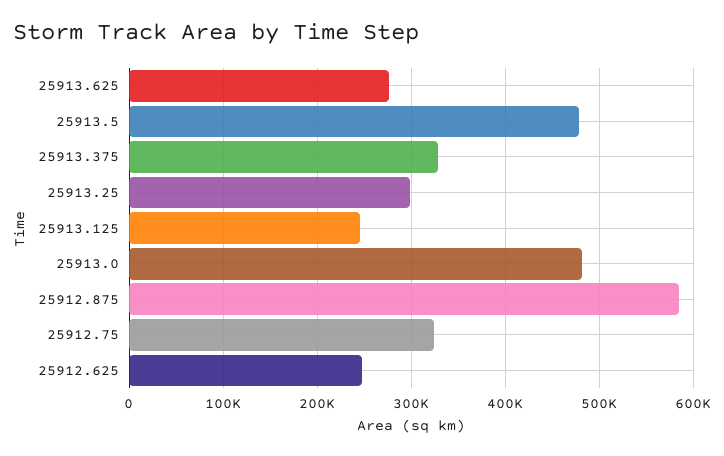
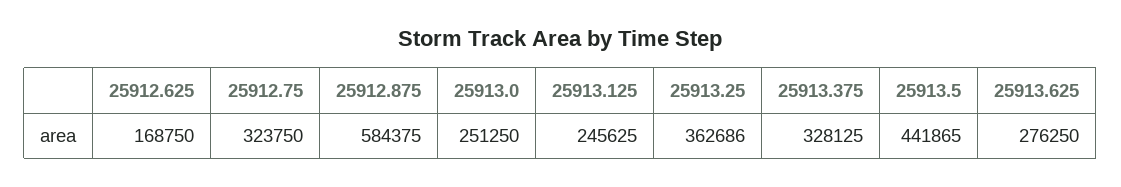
25913.5: 480000 -> 441865
25913.25: 300000 -> 362686
25913.0: 480000 -> 251250
25912.625: 250000 -> 168750

